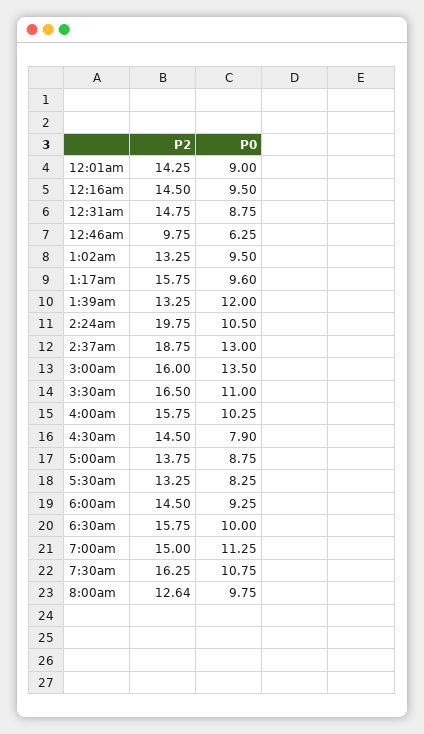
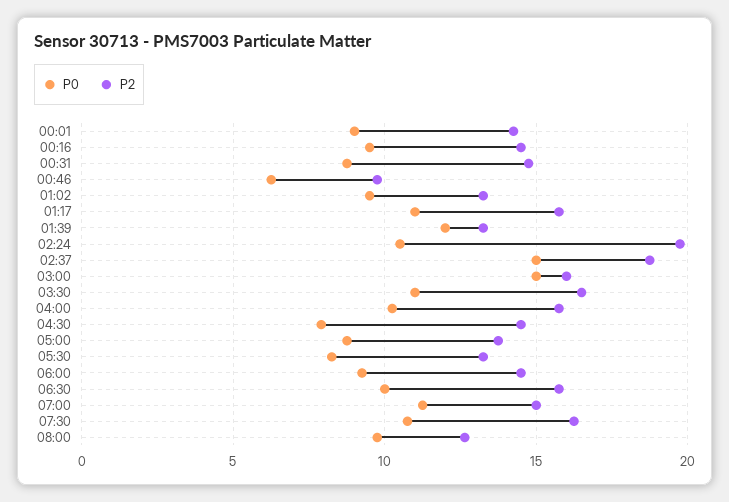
P0, 1:17am: 9.6 -> 11
P0, 2:37am: 13 -> 15
P0, 3:00am: 13.5 -> 15

